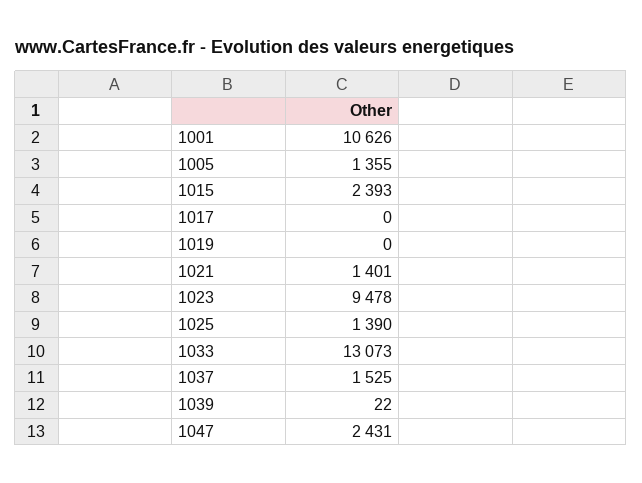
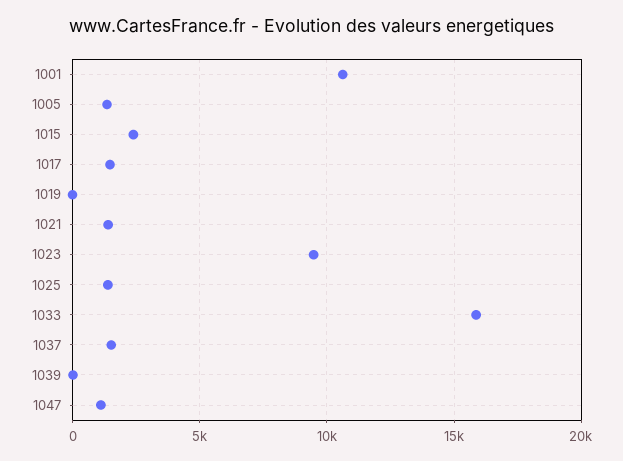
1017: 0 -> 1500
1033: 13073 -> 16000
1047: 2431 -> 1000

